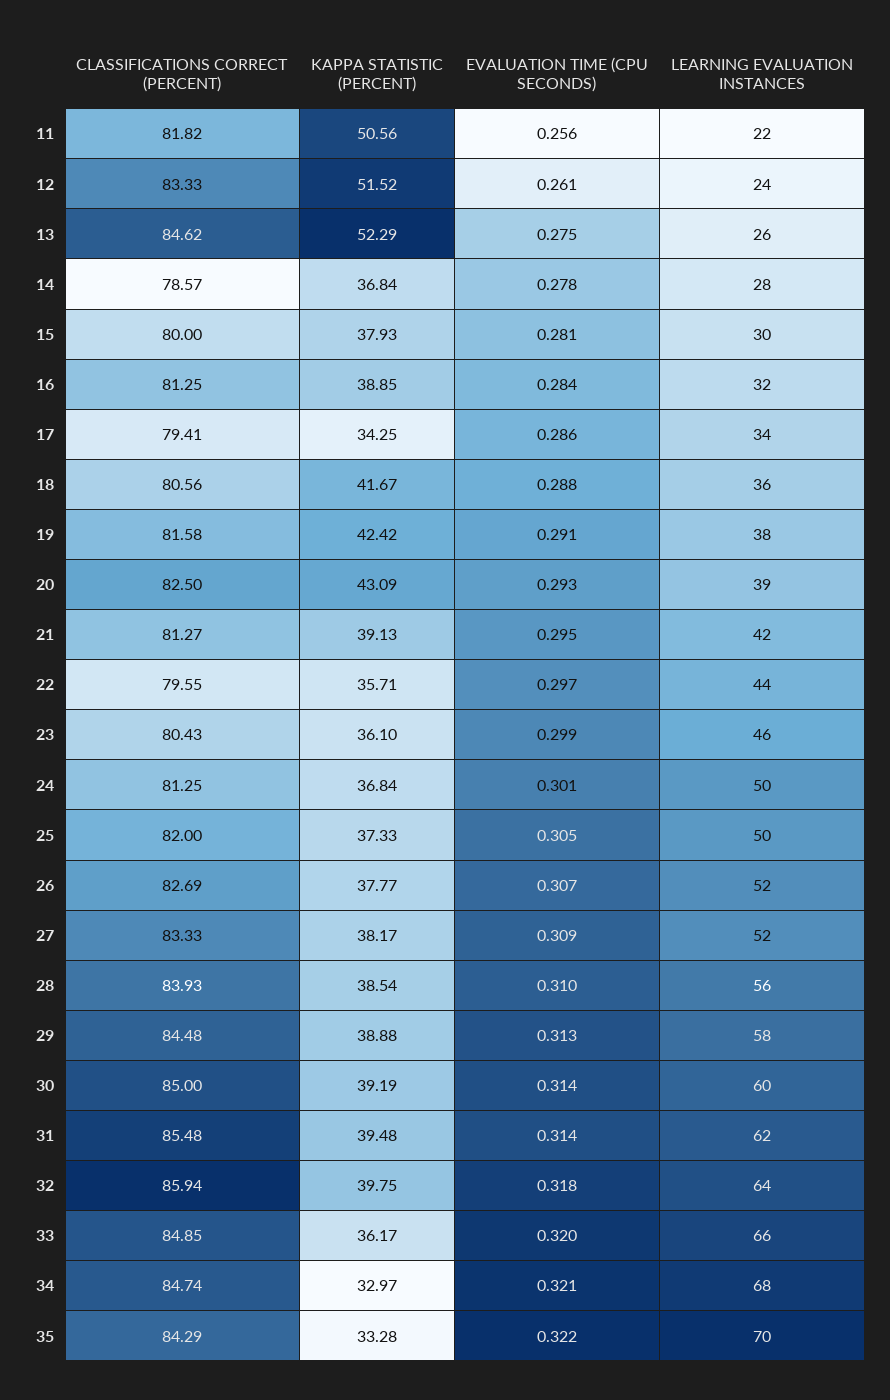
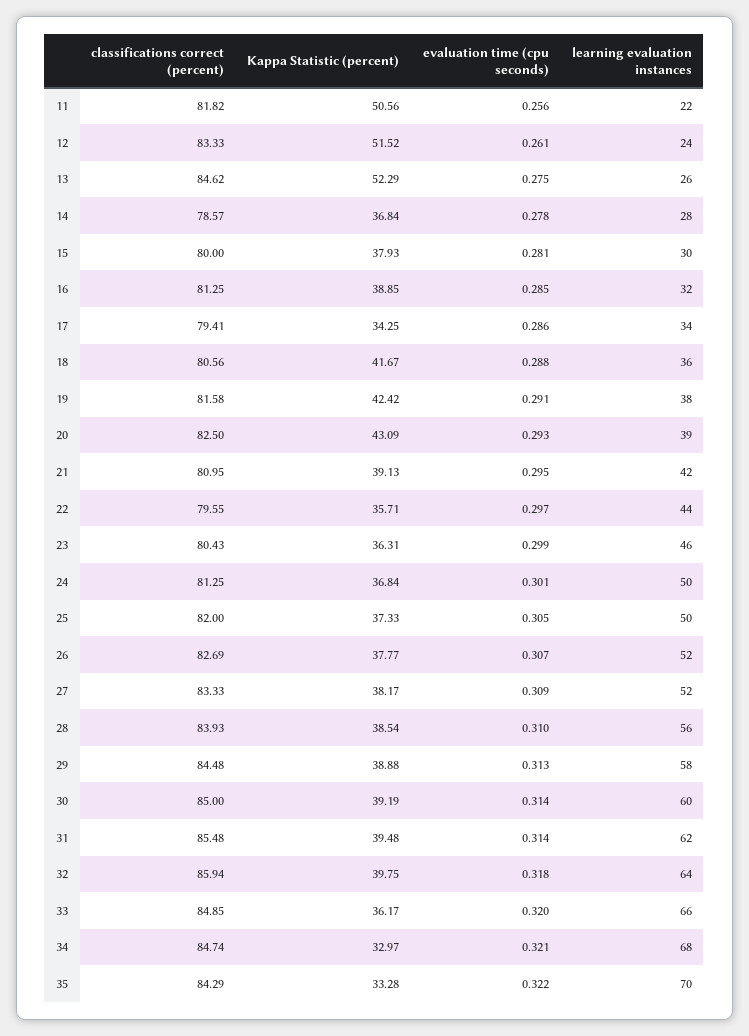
EVALUATION TIME (CPU SECONDS), 16: 0.284 -> 0.285
CLASSIFICATIONS CORRECT (PERCENT), 21: 81.27 -> 80.95
KAPPA STATISTIC (PERCENT), 23: 36.1 -> 36.31

